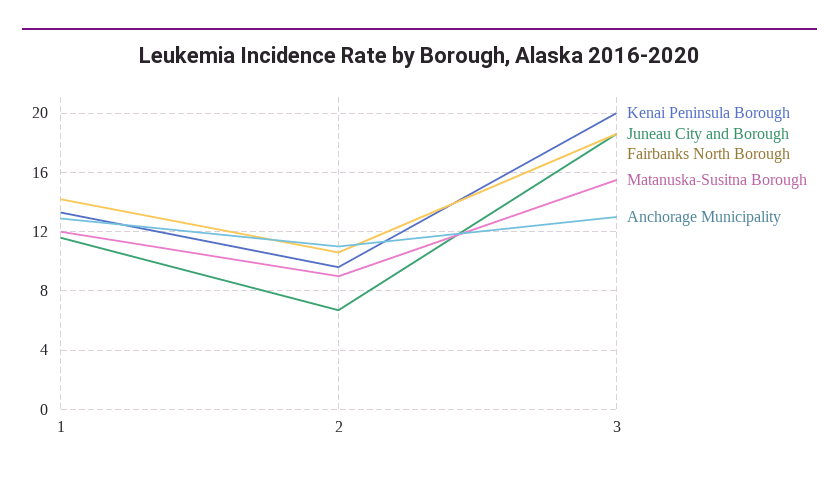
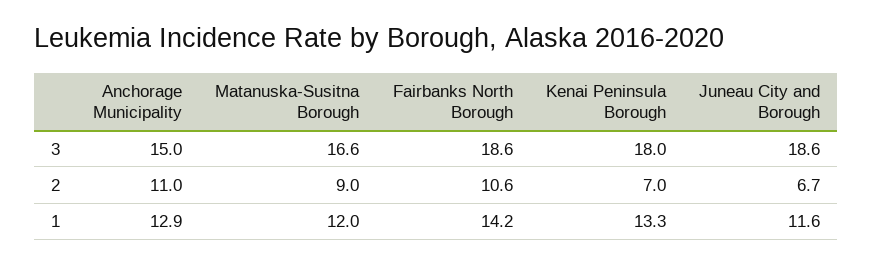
Kenai Peninsula Borough, 2: 9.5 -> 7
Kenai Peninsula Borough, 3: 20 -> 18
Matanuska-Susitna Borough, 3: 15.5 -> 16.6
Anchorage Municipality, 3: 13 -> 15

